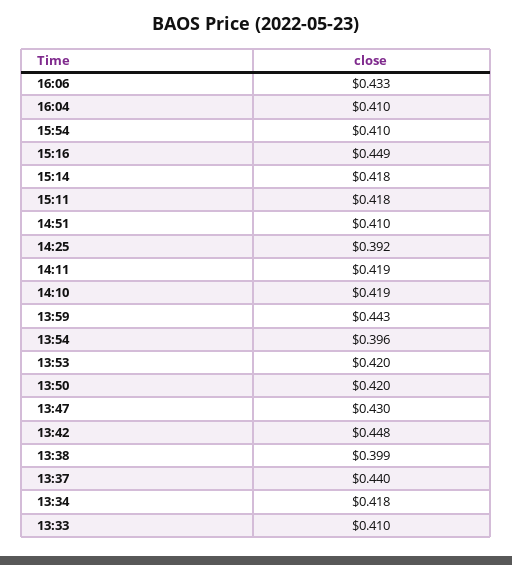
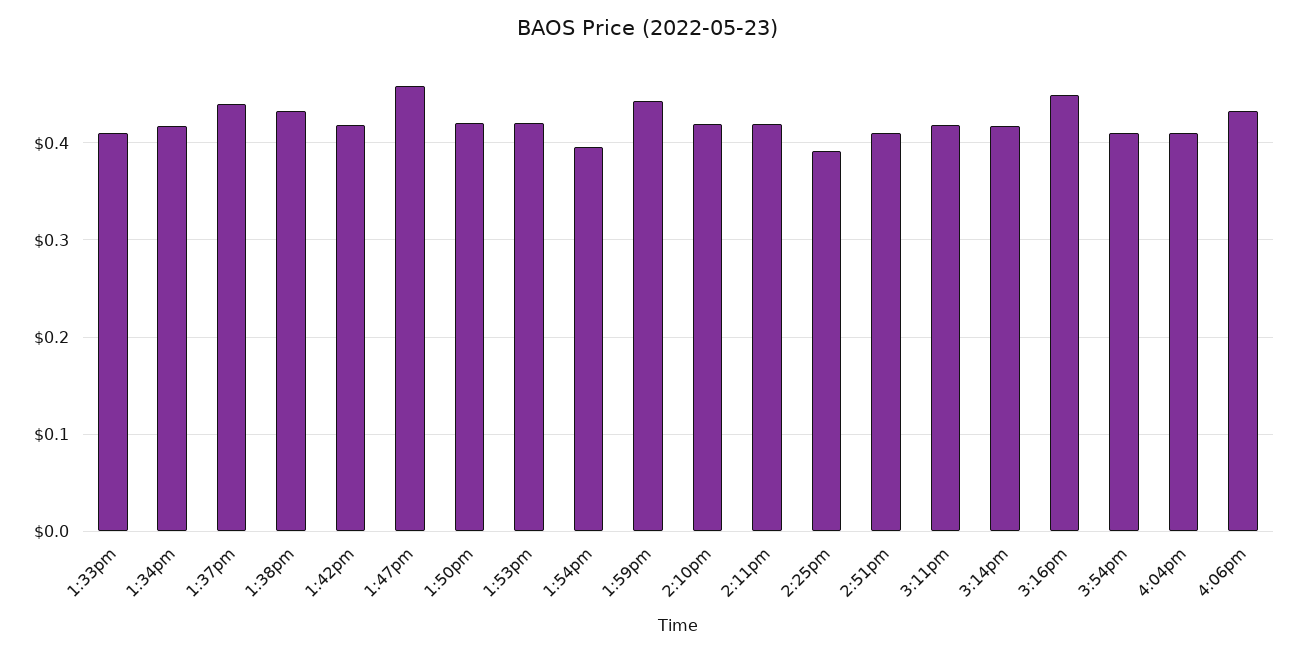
13:47: 0.43 -> 0.46
13:42: 0.448 -> 0.42
13:38: 0.399 -> 0.43

